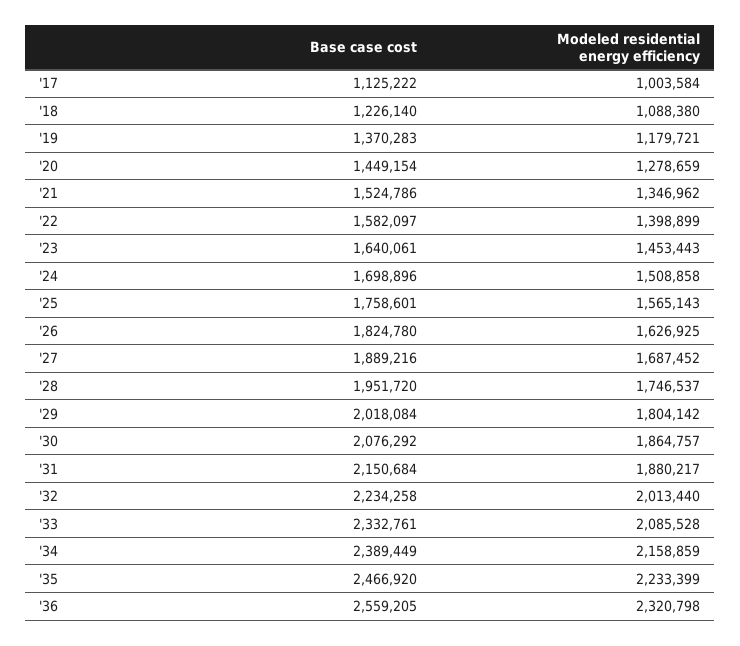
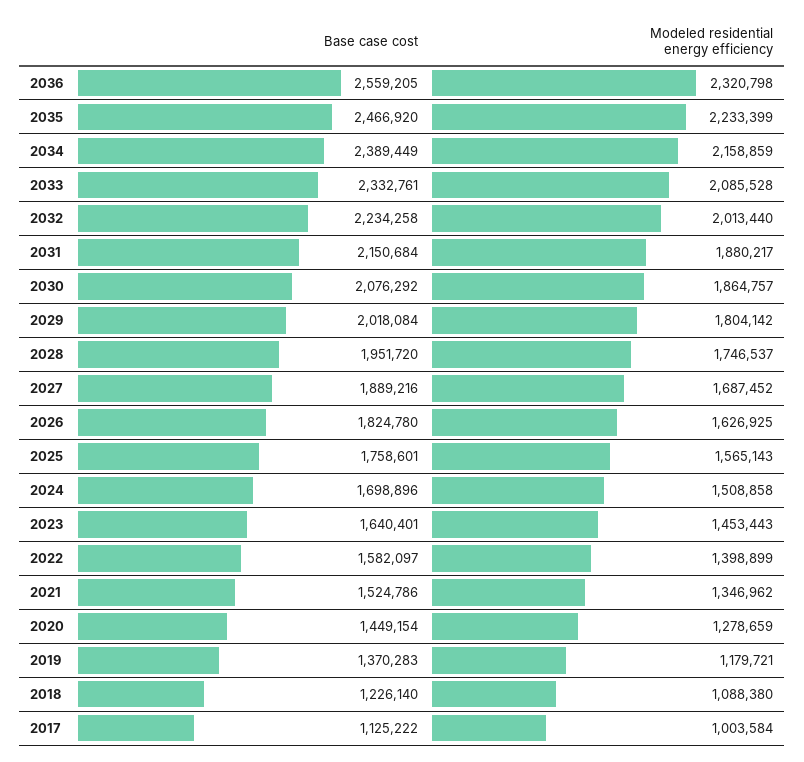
Base case cost, '23: 1640061 -> 1640401

